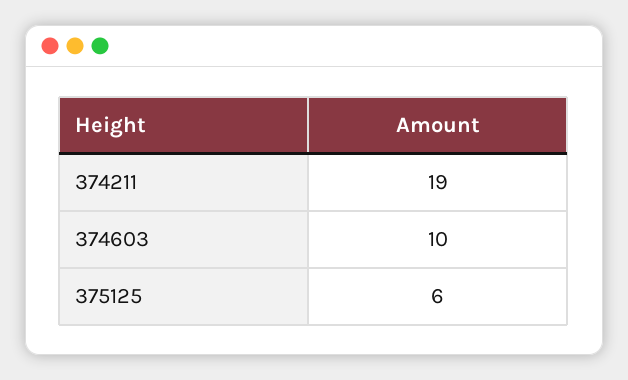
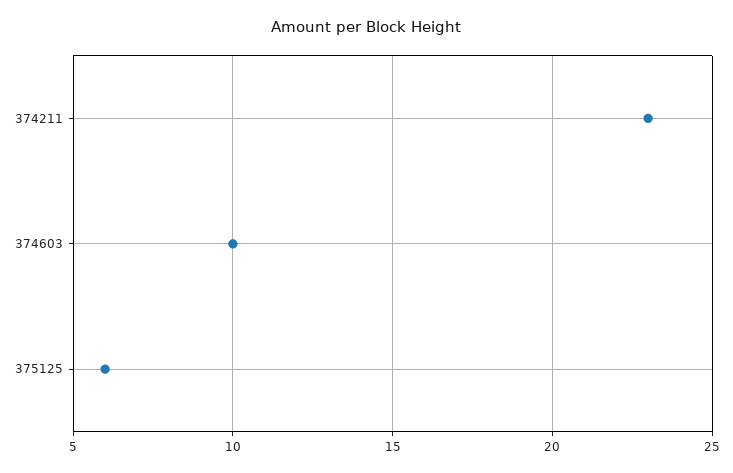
374211: 19 -> 23

